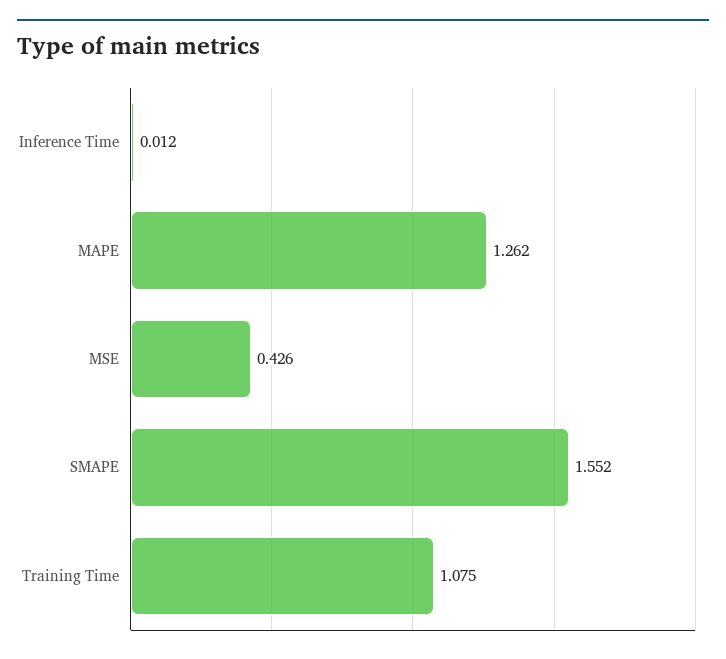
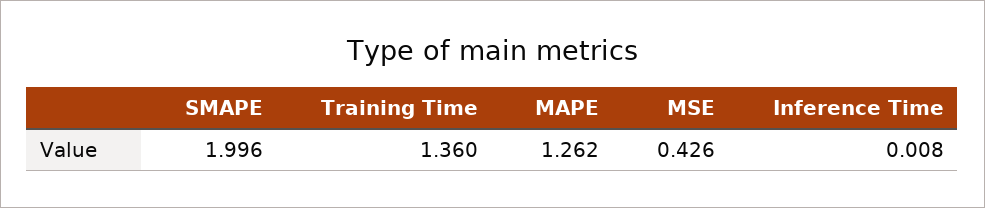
Inference Time: 0.012 -> 0.008
SMAPE: 1.552 -> 1.996
Training Time: 1.075 -> 1.36

